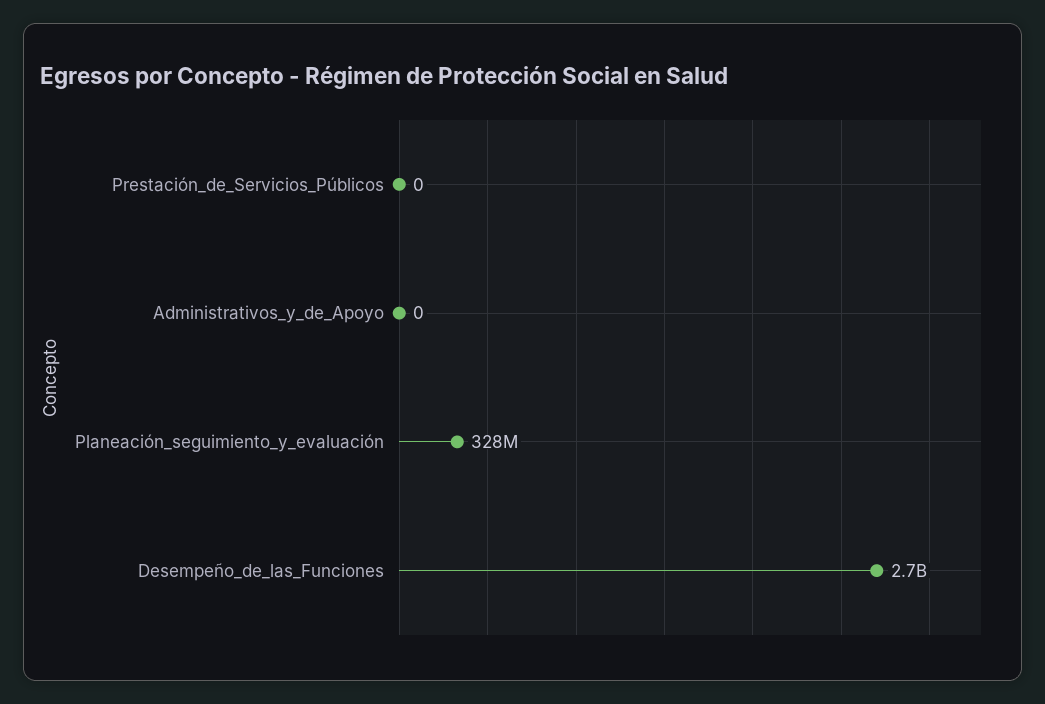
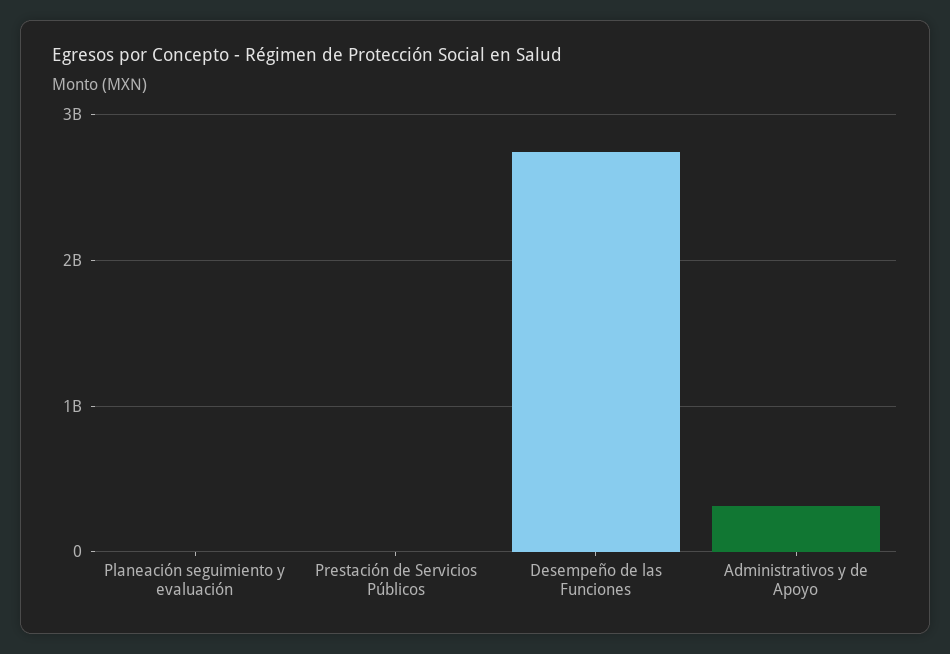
Administrativos_y_de_Apoyo: 0 -> 300000000
Planeación_seguimiento_y_evaluación: 328000000 -> 0

